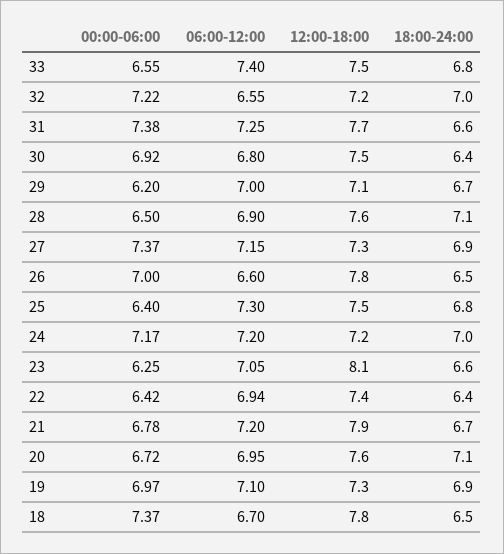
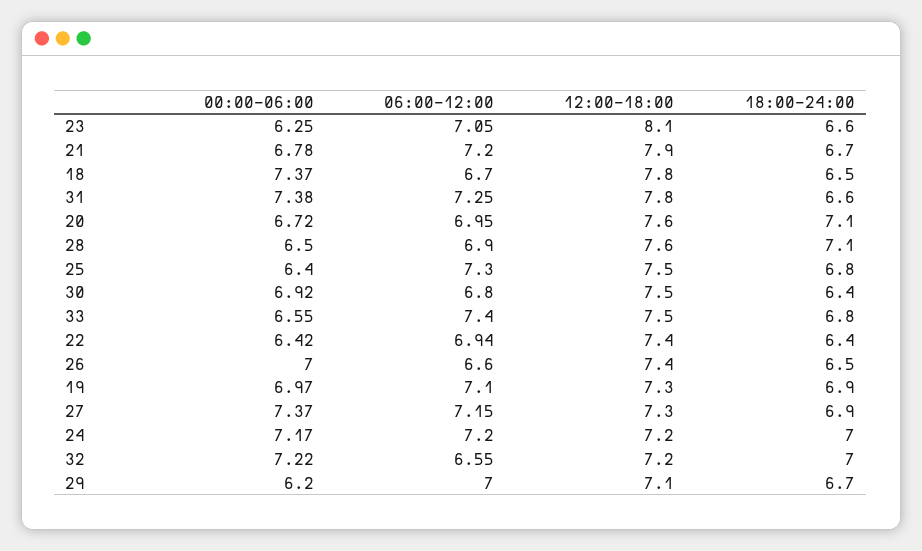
12:00-18:00, 31: 7.7 -> 7.8
12:00-18:00, 26: 7.8 -> 7.4

